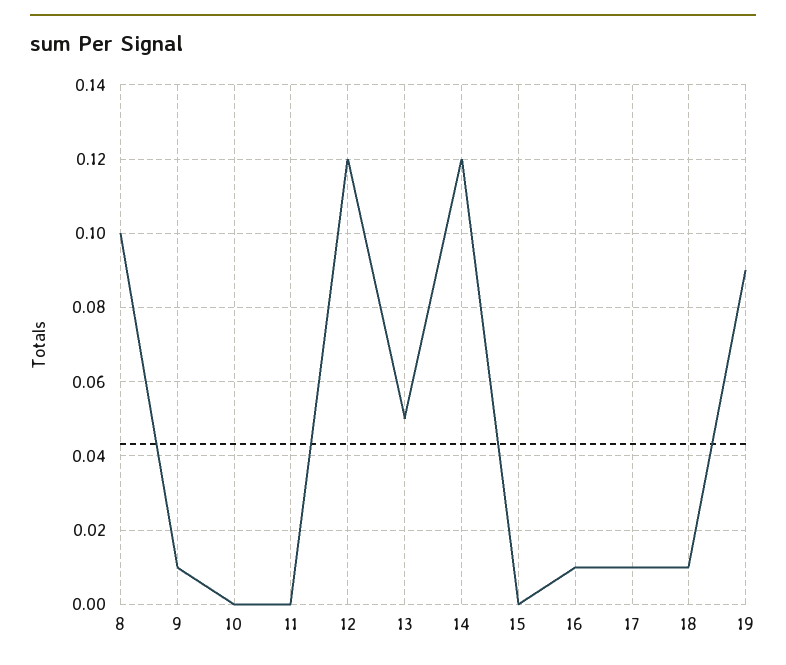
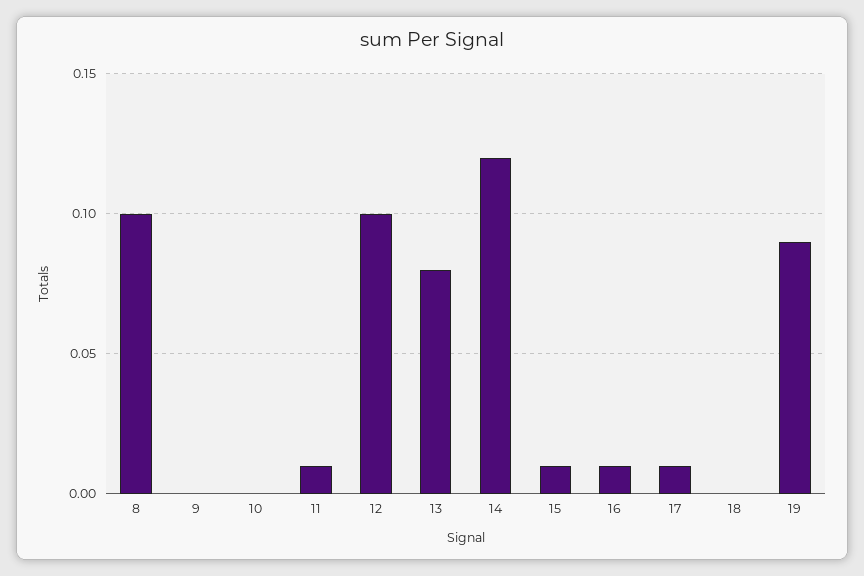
9: 0.01 -> 0
11: 0 -> 0.01
12: 0.12 -> 0.1
13: 0.05 -> 0.08
15: 0 -> 0.01
18: 0.01 -> 0

